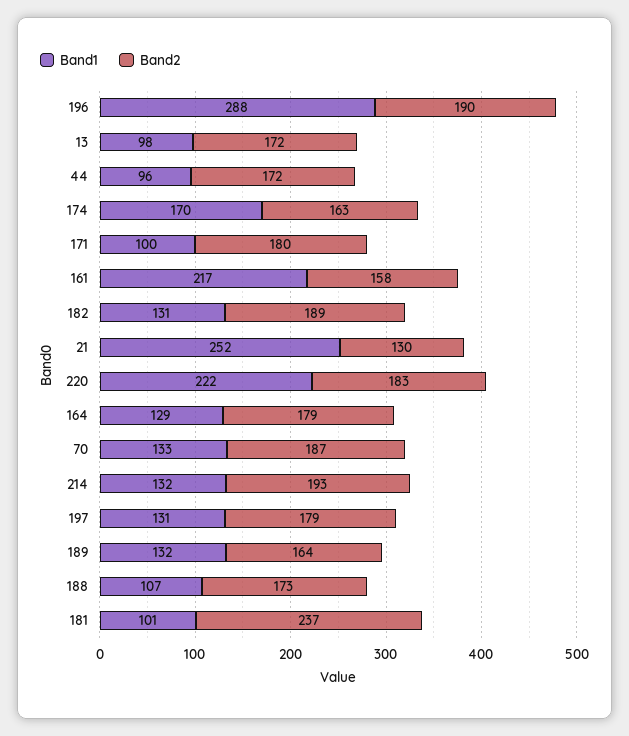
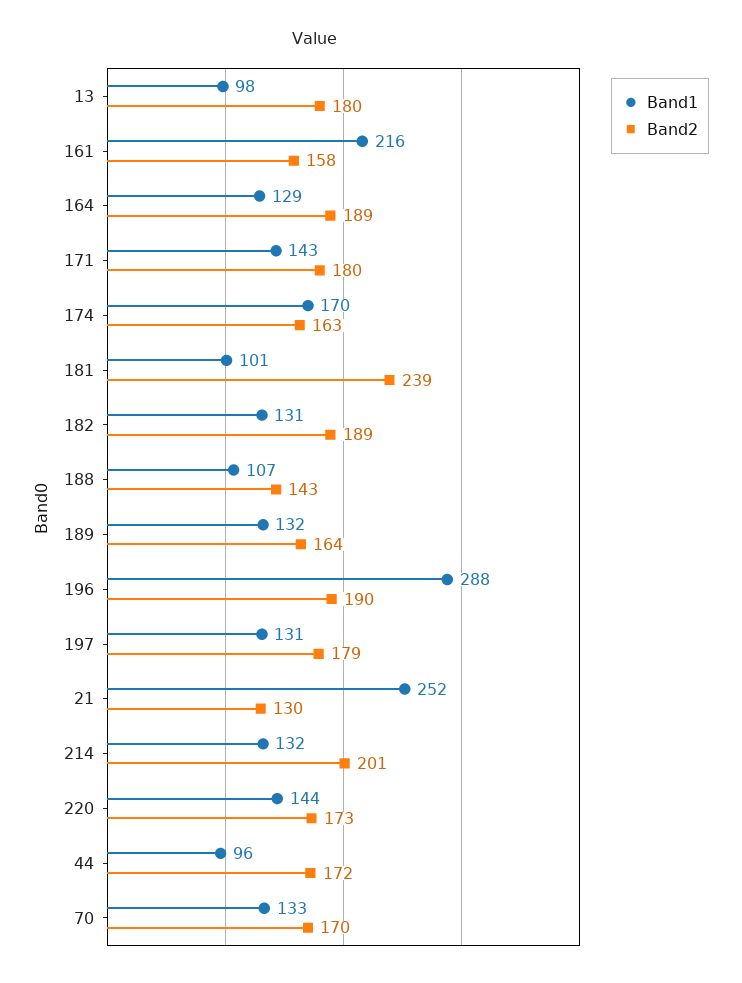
Band2, 13: 172 -> 180
Band1, 171: 100 -> 143
Band1, 161: 217 -> 216
Band1, 220: 222 -> 144
Band2, 220: 183 -> 173
Band2, 164: 179 -> 189
Band2, 70: 187 -> 170
Band2, 214: 193 -> 201
Band2, 188: 173 -> 143
Band2, 181: 237 -> 239

